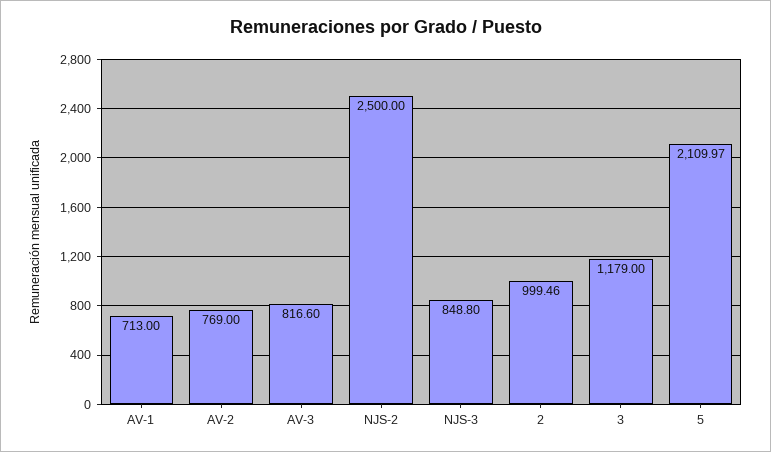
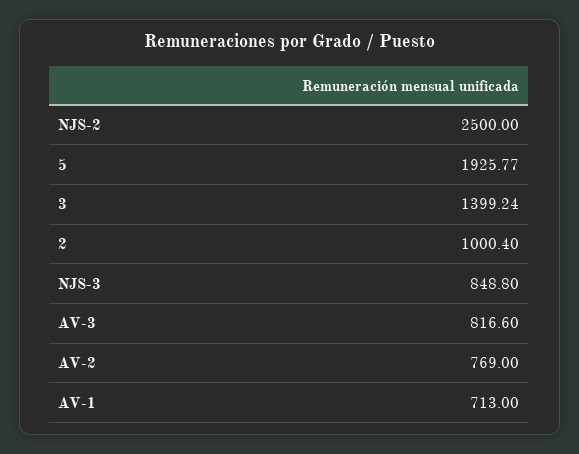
2: 999.46 -> 1000.4
3: 1179 -> 1399.24
5: 2109.97 -> 1925.77

